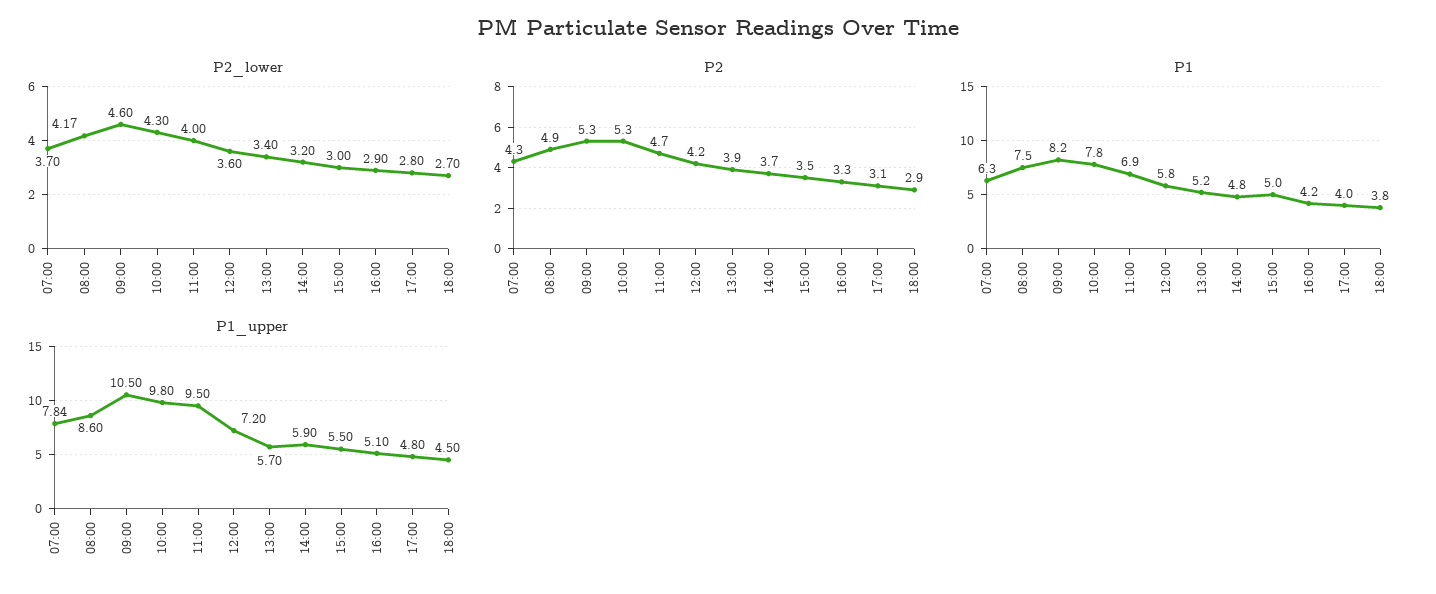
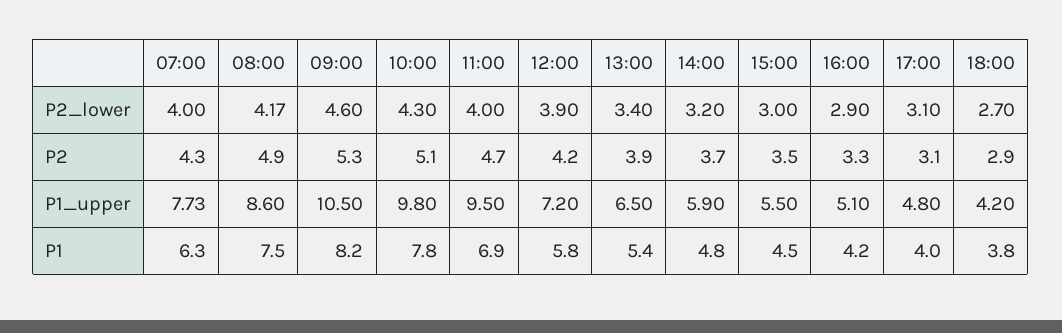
P2_lower, 07:00: 3.7 -> 4
P2_lower, 12:00: 3.6 -> 3.9
P2_lower, 17:00: 2.8 -> 3.1
P2, 10:00: 5.3 -> 5.1
P1, 13:00: 5.2 -> 5.4
P1, 15:00: 5 -> 4.5
P1_upper, 07:00: 7.84 -> 7.73
P1_upper, 13:00: 5.7 -> 6.5
P1_upper, 18:00: 4.5 -> 4.2

